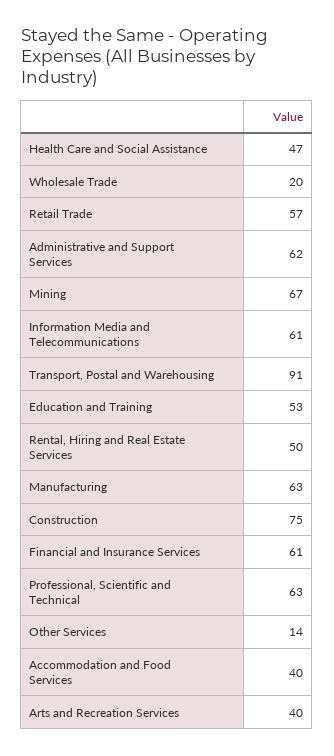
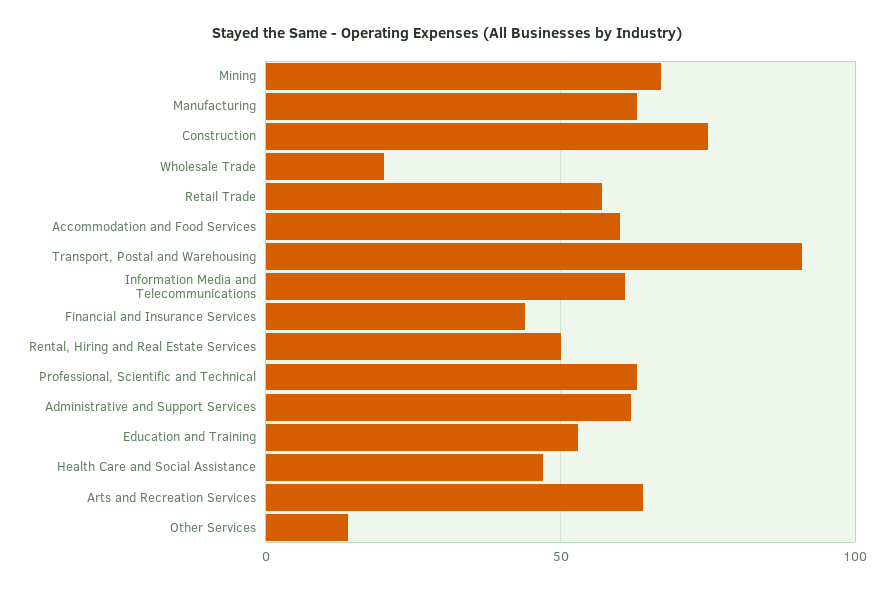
Financial and Insurance Services: 61 -> 45
Accommodation and Food Services: 40 -> 60
Arts and Recreation Services: 40 -> 65

